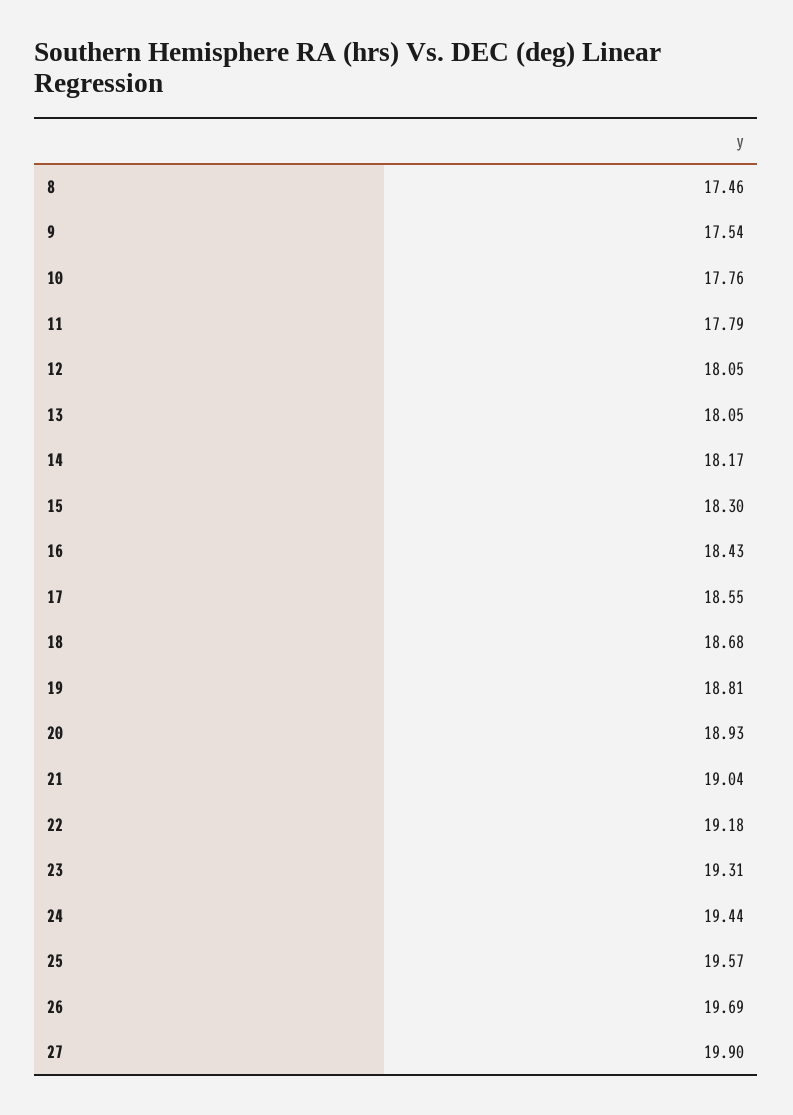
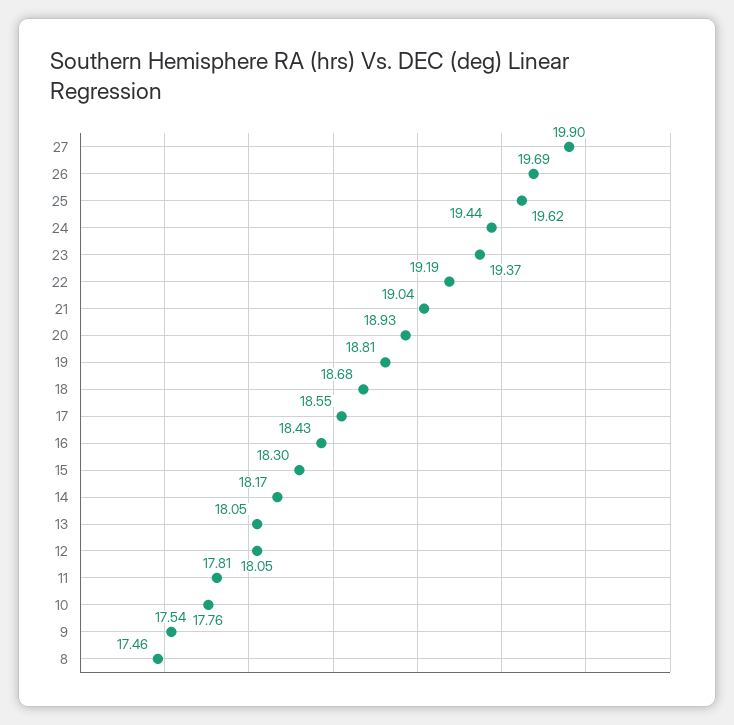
11: 17.79 -> 17.81
22: 19.18 -> 19.19
23: 19.31 -> 19.37
25: 19.57 -> 19.62

